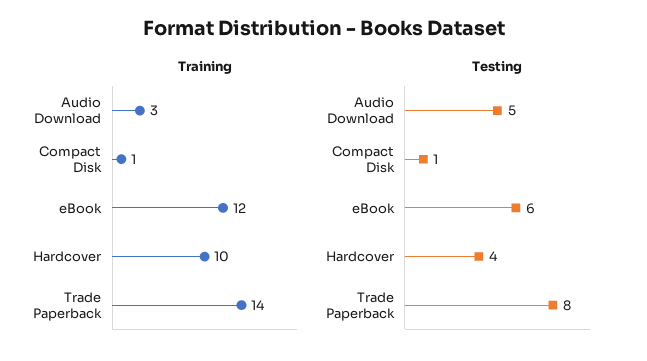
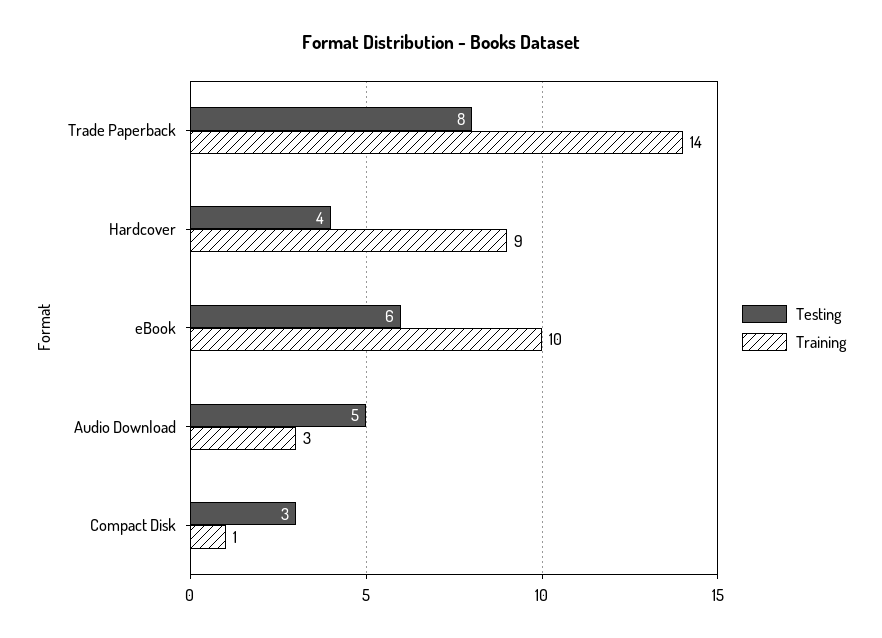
Training, eBook: 12 -> 10
Training, Hardcover: 10 -> 9
Testing, Compact Disk: 1 -> 3

